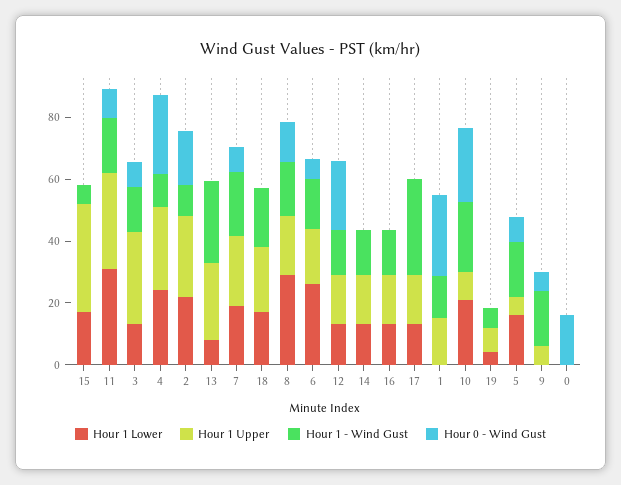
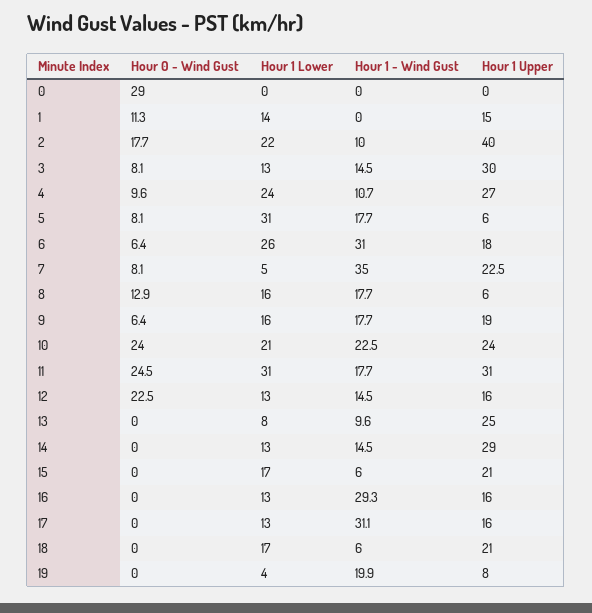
Hour 1 Upper, 15: 35 -> 21
Hour 0 - Wind Gust, 11: 10 -> 24.5
Hour 0 - Wind Gust, 4: 25 -> 9.6
Hour 1 Upper, 2: 25 -> 40
Hour 1 - Wind Gust, 13: 25 -> 9.6
Hour 1 Lower, 7: 20 -> 5
Hour 1 - Wind Gust, 7: 20 -> 35
Hour 1 - Wind Gust, 18: 20 -> 6
Hour 1 Lower, 8: 30 -> 16
Hour 1 Upper, 8: 20 -> 6
Hour 1 - Wind Gust, 6: 15 -> 31
Hour 1 Upper, 14: 15 -> 29
Hour 1 - Wind Gust, 16: 15 -> 29.3
Hour 1 Lower, 1: 0 -> 14
Hour 1 - Wind Gust, 1: 15 -> 0
Hour 0 - Wind Gust, 1: 25 -> 11.3
Hour 1 Upper, 10: 10 -> 24
Hour 1 - Wind Gust, 19: 5 -> 19.9
Hour 1 Lower, 5: 15 -> 31
Hour 1 Lower, 9: 0 -> 16
Hour 1 Upper, 9: 5 -> 19
Hour 0 - Wind Gust, 0: 15 -> 29

